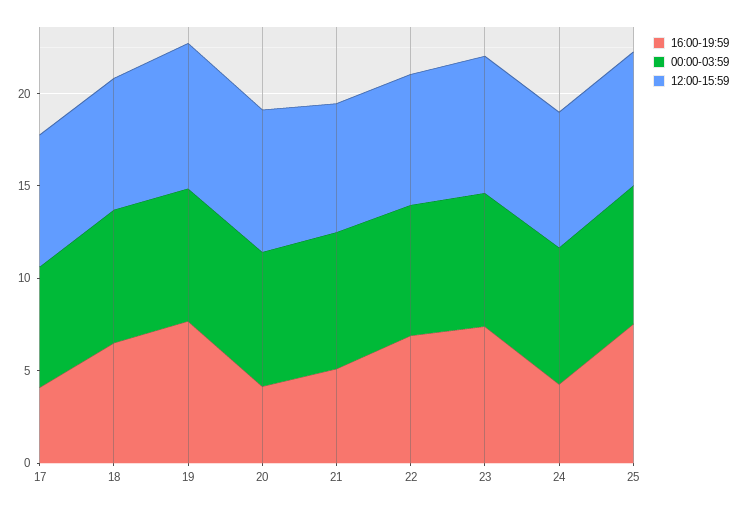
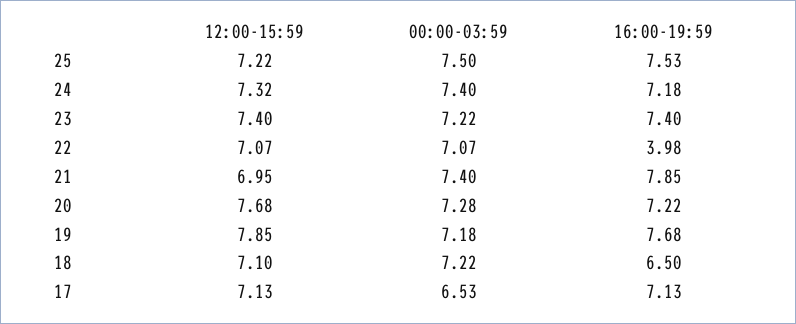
16:00-19:59, 17: 4 -> 7.13
16:00-19:59, 20: 4 -> 7.22
16:00-19:59, 21: 5 -> 7.85
16:00-19:59, 22: 7 -> 3.98
16:00-19:59, 24: 4 -> 7.18

